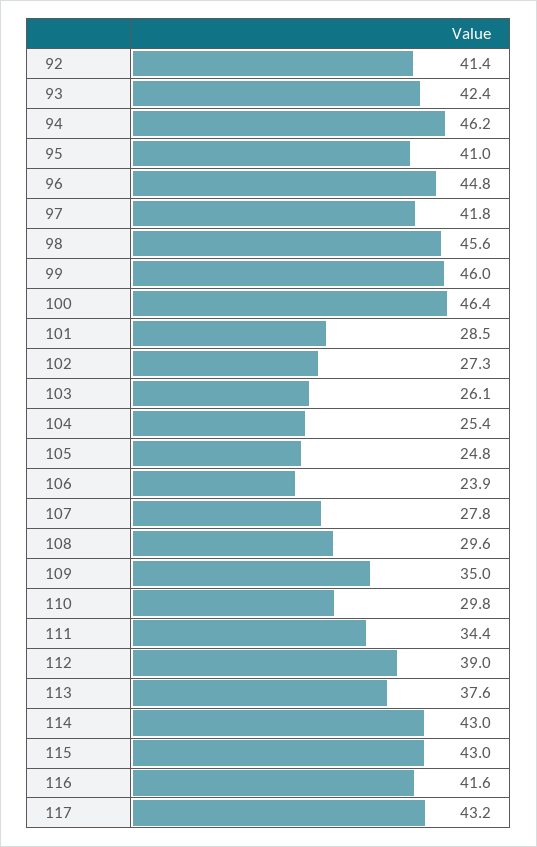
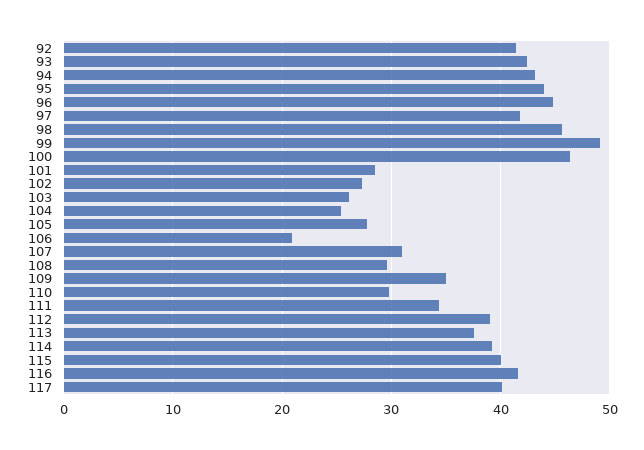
94: 46.2 -> 43
95: 41 -> 44
99: 46 -> 49
105: 24.8 -> 28
106: 23.9 -> 21
107: 27.8 -> 31
114: 43 -> 39
115: 43 -> 40
117: 43.2 -> 40

